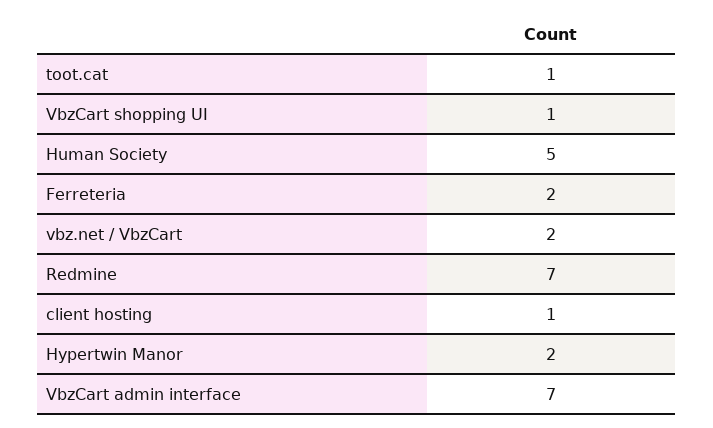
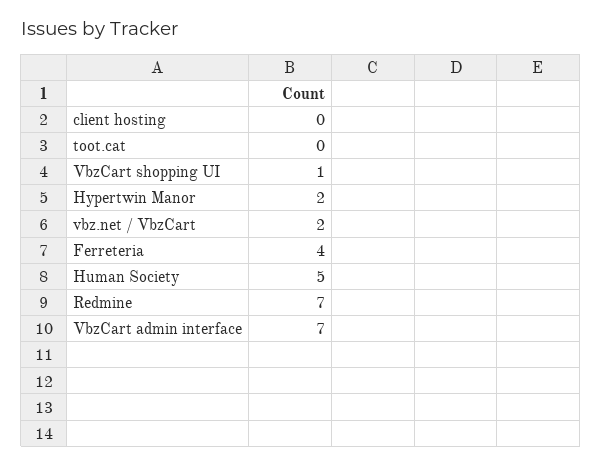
toot.cat: 1 -> 0
Ferreteria: 2 -> 4
client hosting: 1 -> 0

